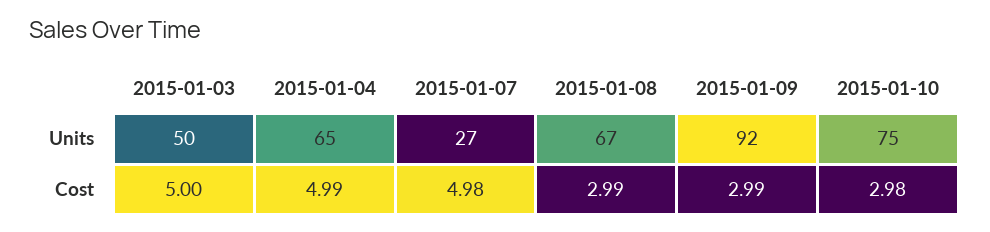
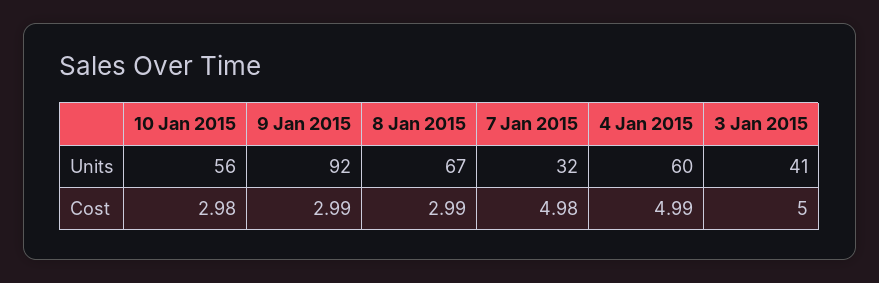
2015-01-03, Units: 50 -> 41
2015-01-04, Units: 65 -> 60
2015-01-07, Units: 27 -> 32
2015-01-10, Units: 75 -> 56

